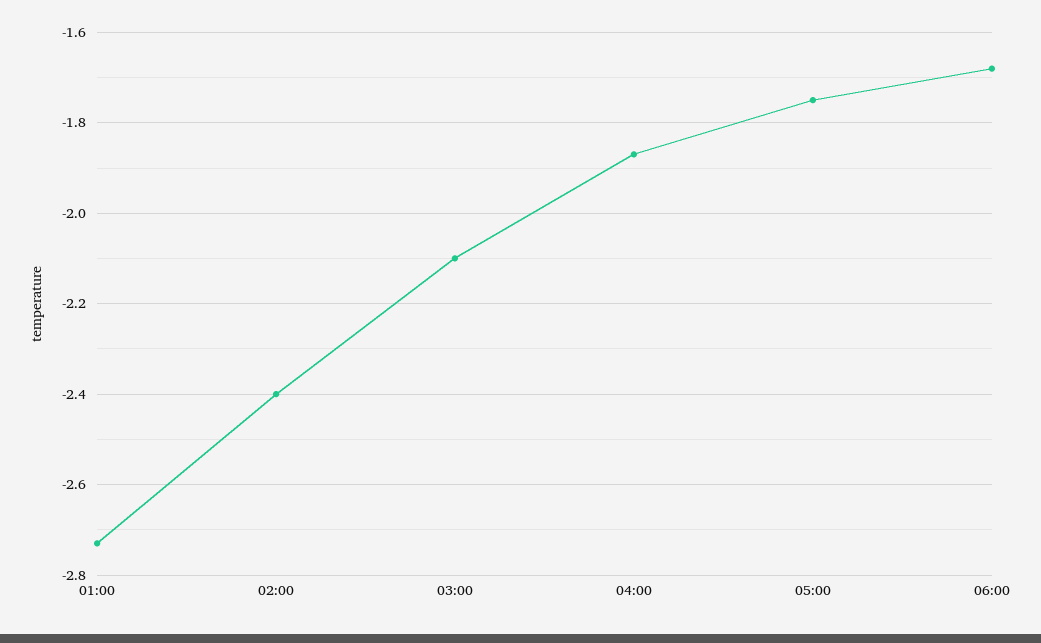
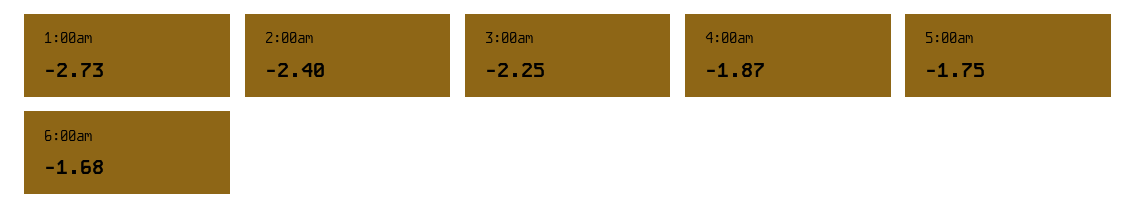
03:00: -2.1 -> -2.25

